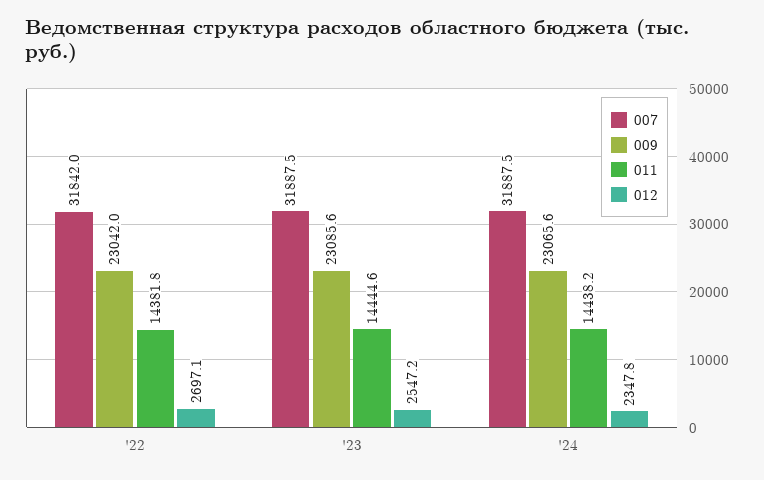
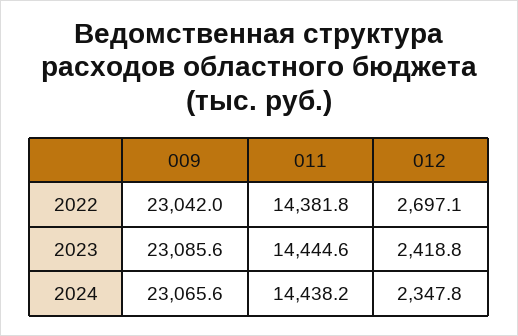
007, '22: 31842 -> none
007, '23: 31887.5 -> none
012, '23: 2547.2 -> 2418.8
007, '24: 31887.5 -> none

